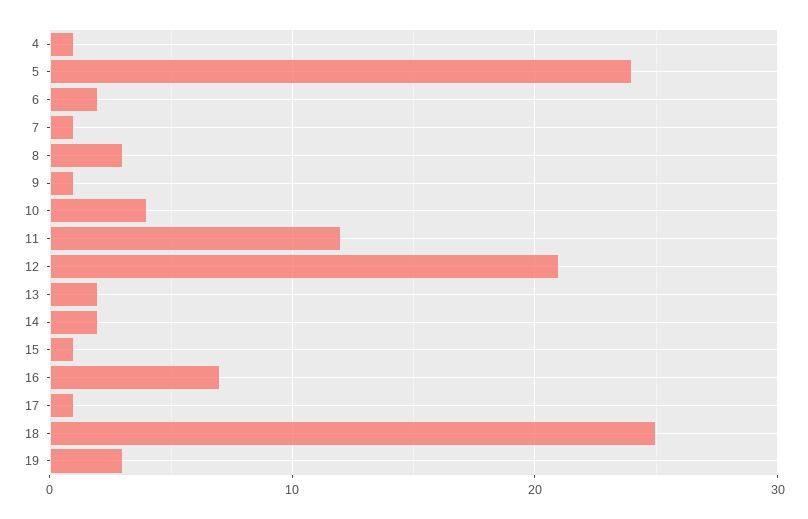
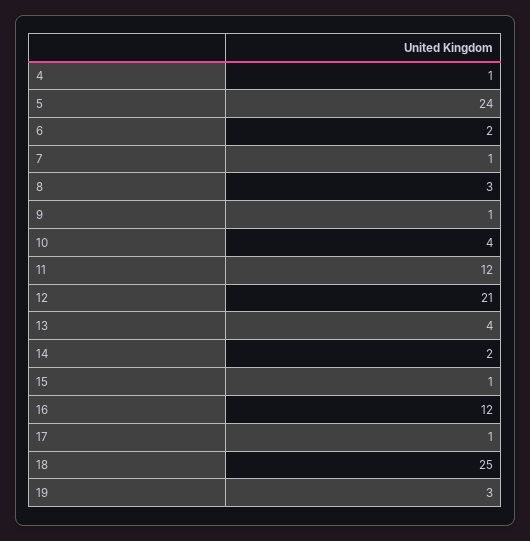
13: 2 -> 4
16: 7 -> 12

